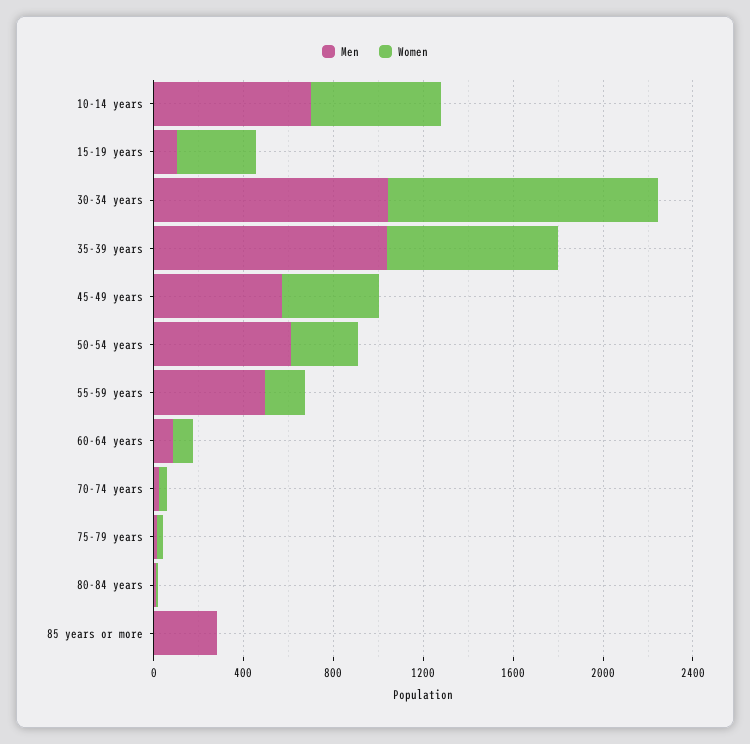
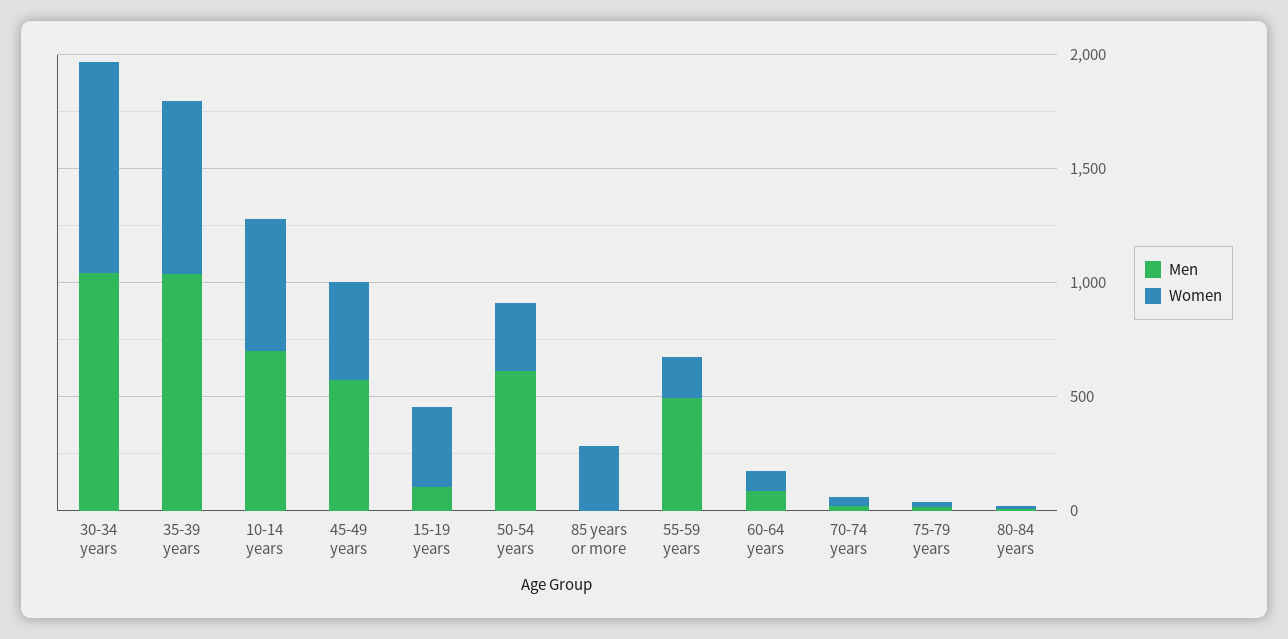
Women, 30-34 years: 1200 -> 900
Men, 85 years or more: 300 -> 0
Women, 85 years or more: 0 -> 300

